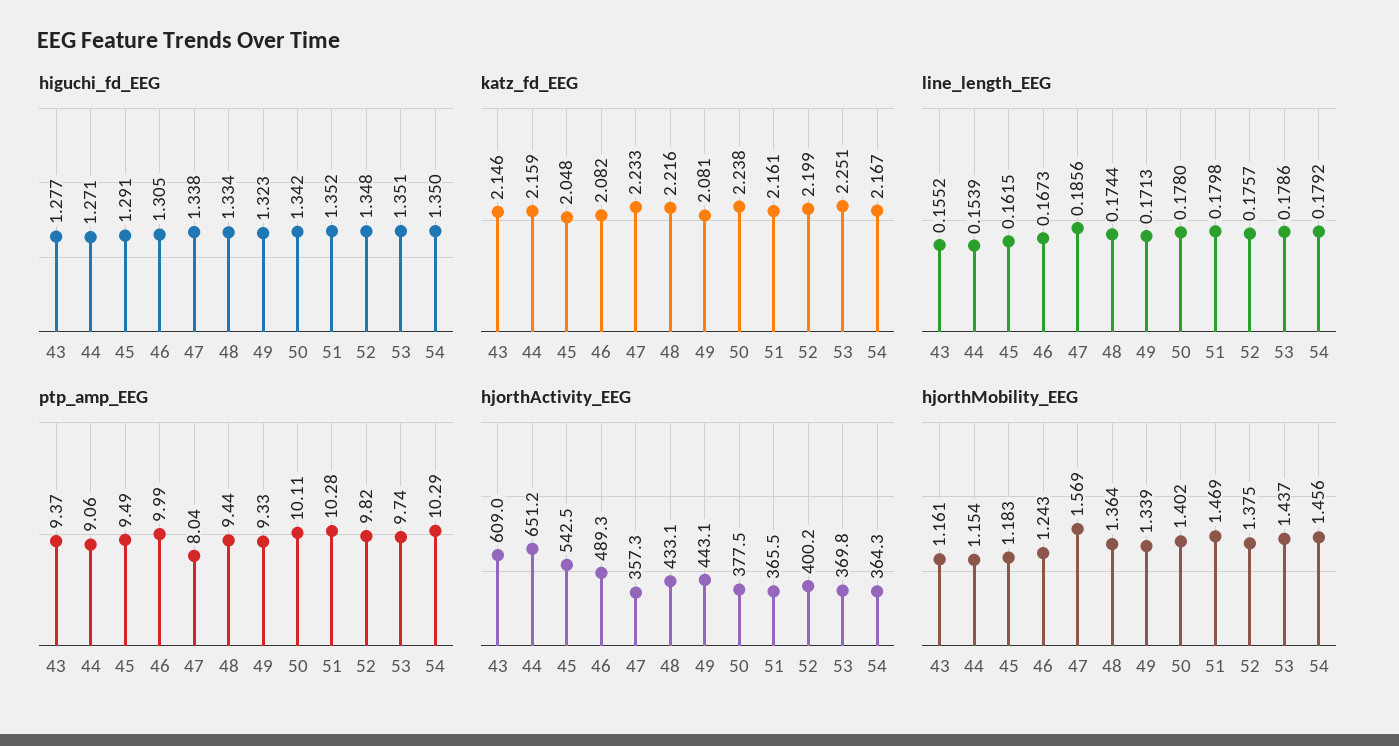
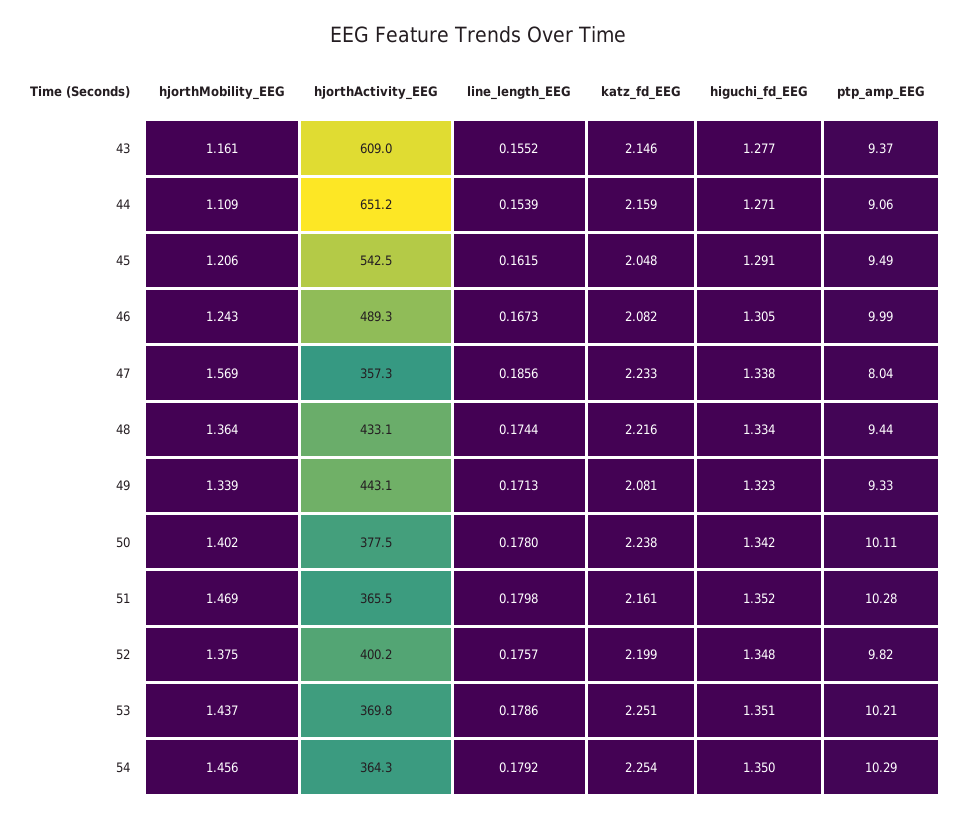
katz_fd_EEG, 54: 2.167 -> 2.254
ptp_amp_EEG, 53: 9.74 -> 10.21
hjorthMobility_EEG, 44: 1.154 -> 1.109
hjorthMobility_EEG, 45: 1.183 -> 1.206

